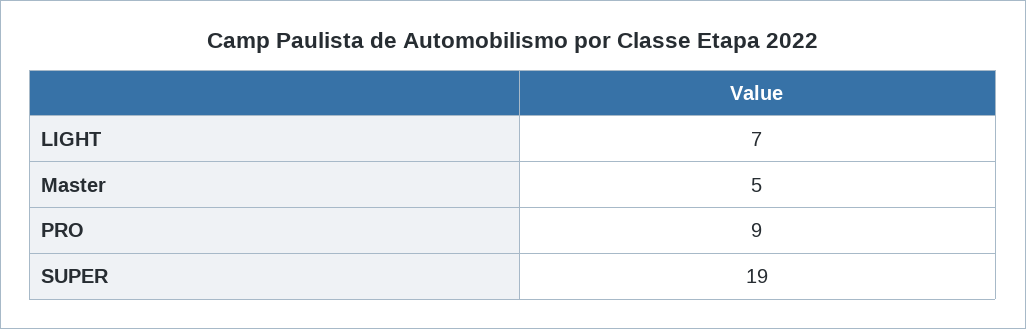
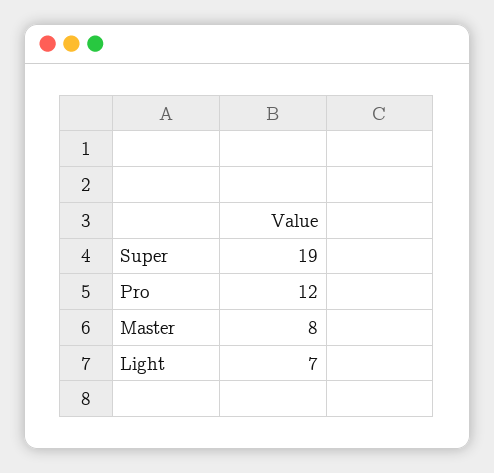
Master: 5 -> 8
PRO: 9 -> 12

